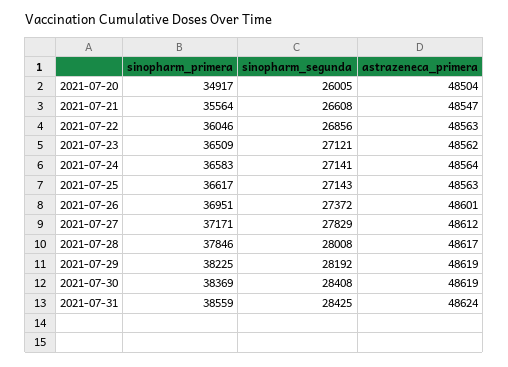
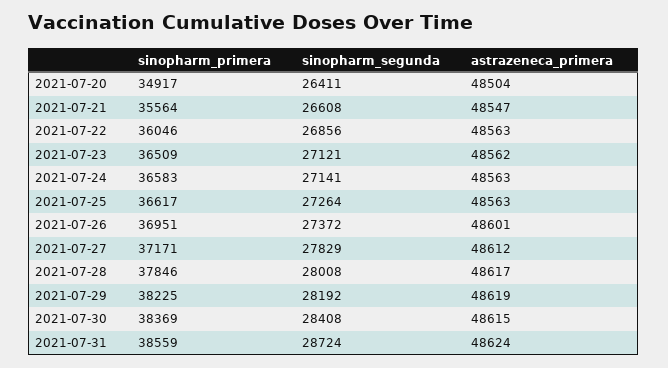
sinopharm_segunda, 2021-07-20: 26005 -> 26411
astrazeneca_primera, 2021-07-24: 48564 -> 48563
sinopharm_segunda, 2021-07-25: 27143 -> 27264
astrazeneca_primera, 2021-07-30: 48619 -> 48615
sinopharm_segunda, 2021-07-31: 28425 -> 28724

